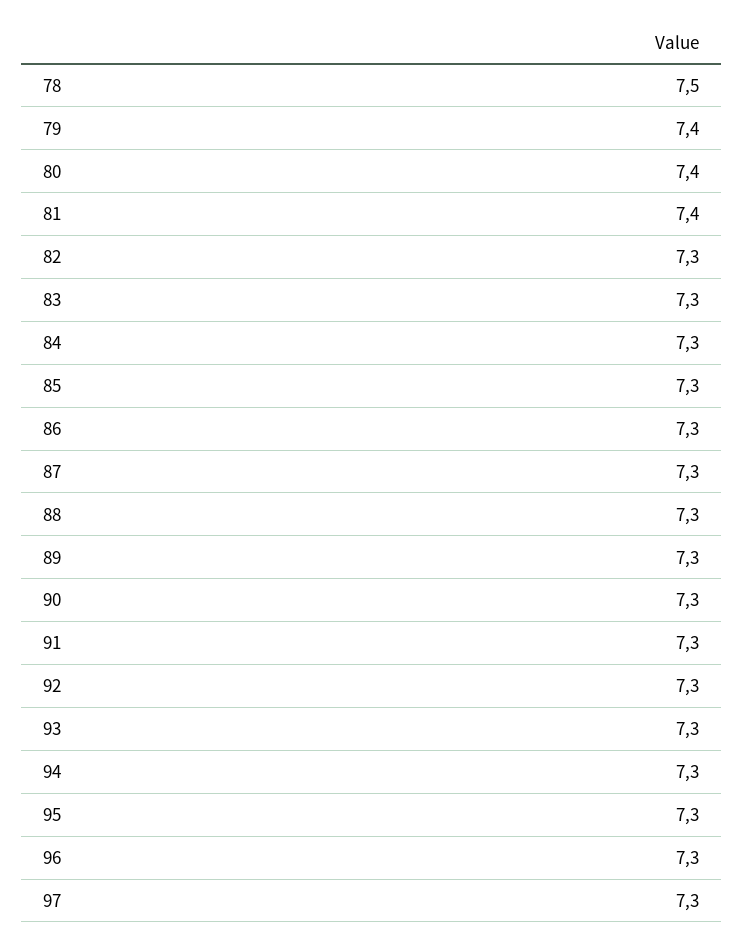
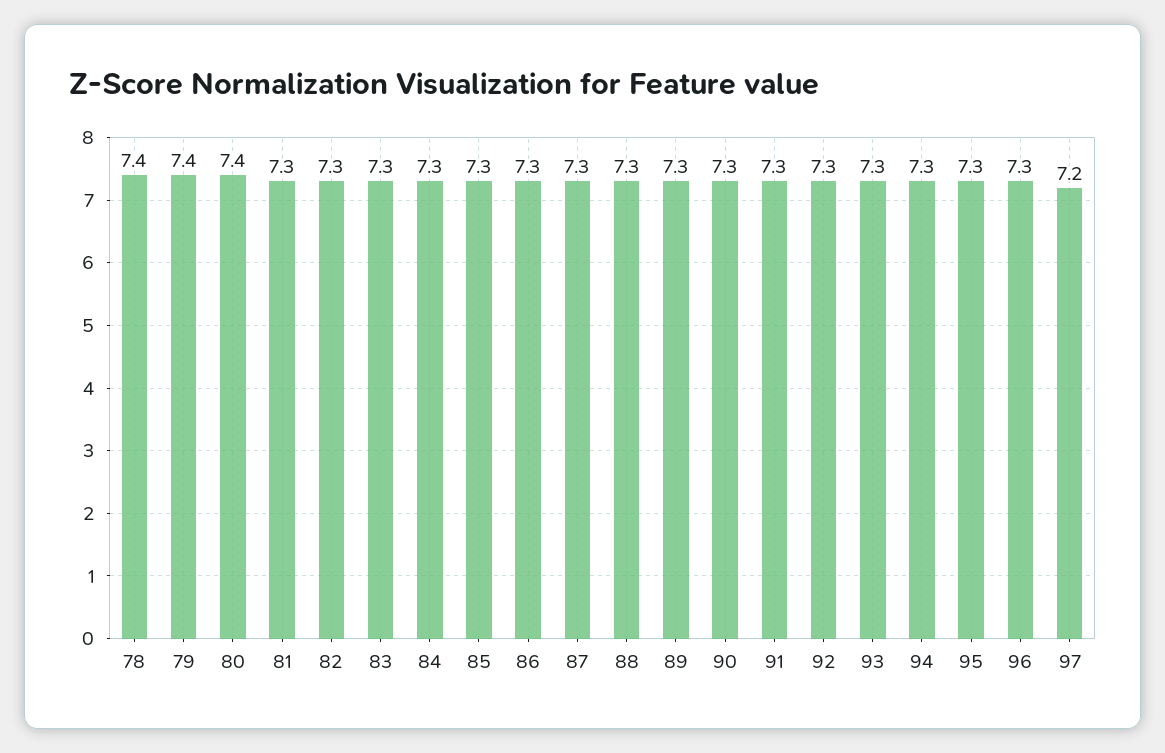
78: 7.5 -> 7.4
81: 7.4 -> 7.3
97: 7.3 -> 7.2

